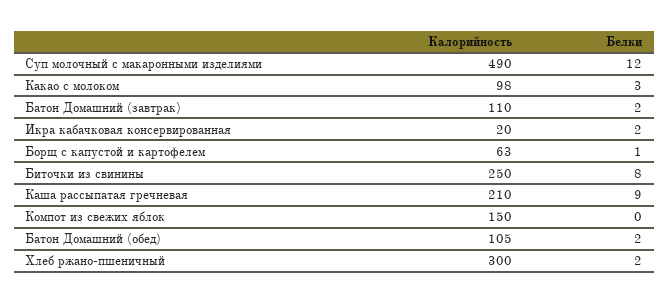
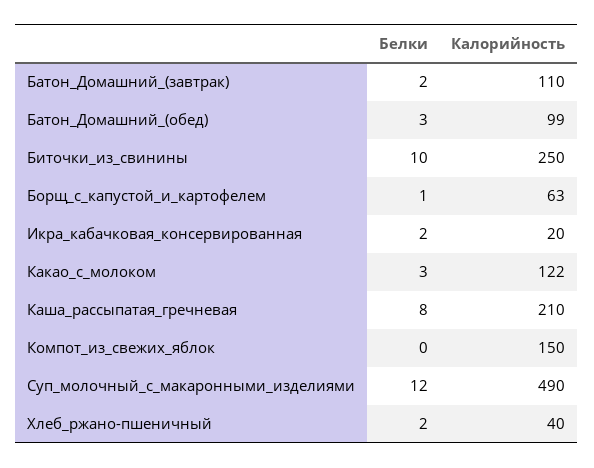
Калорийность, Какао с молоком: 98 -> 122
Белки, Биточки из свинины: 8 -> 10
Белки, Каша рассыпатая гречневая: 9 -> 8
Калорийность, Батон Домашний (обед): 105 -> 99
Белки, Батон Домашний (обед): 2 -> 3
Калорийность, Хлеб ржано-пшеничный: 300 -> 40

